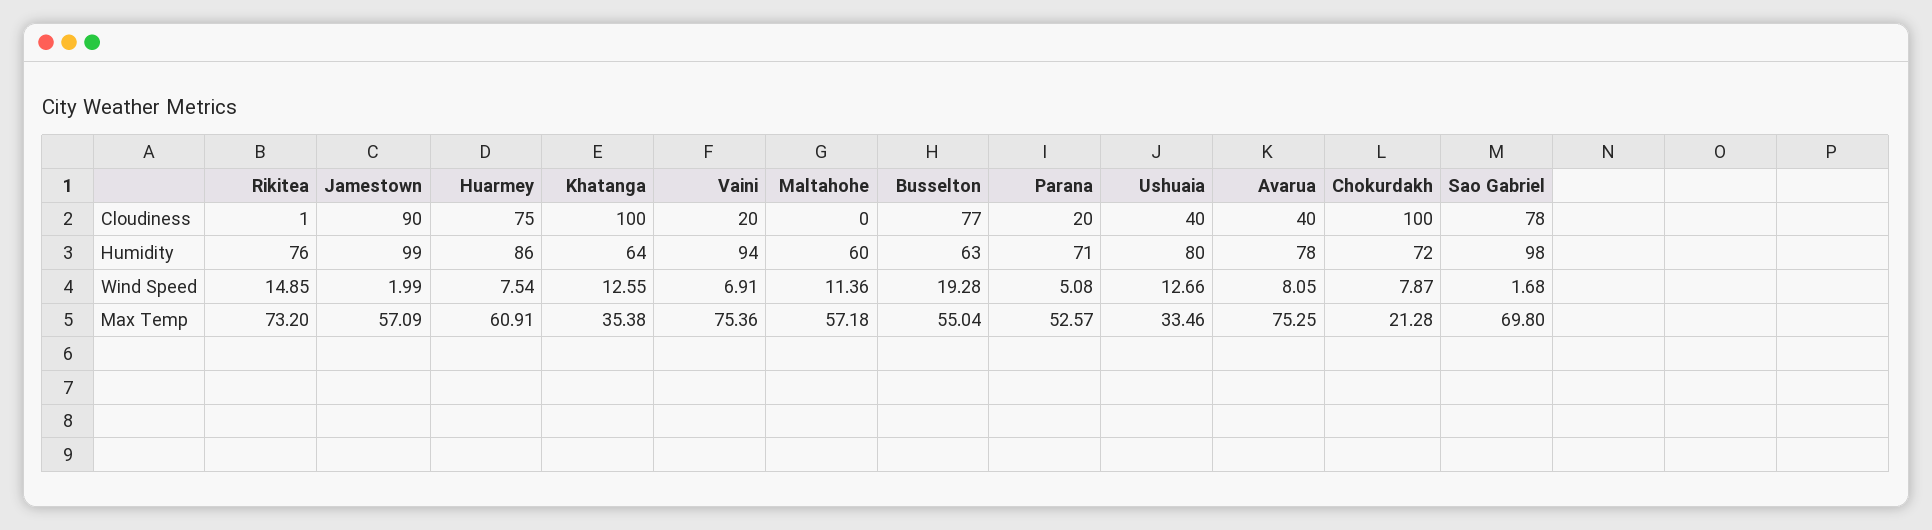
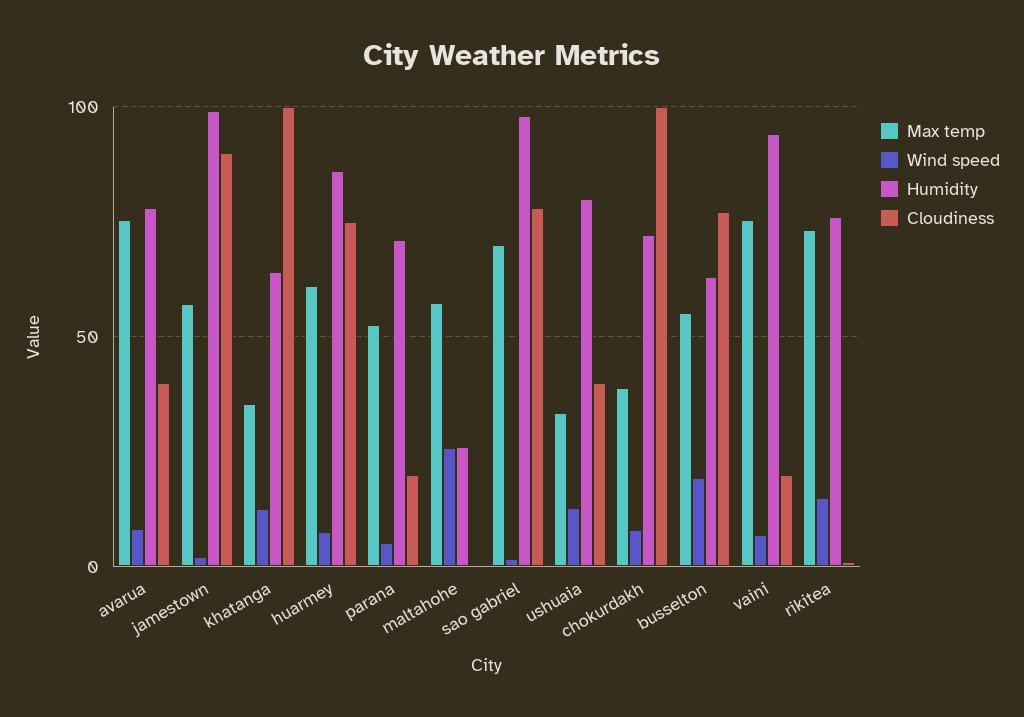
Humidity, Maltahohe: 60 -> 25
Wind Speed, Maltahohe: 11.36 -> 25
Max Temp, Chokurdakh: 21.28 -> 40

